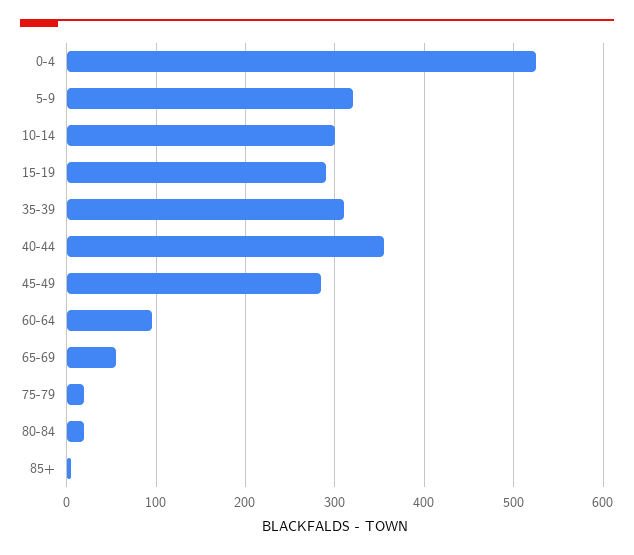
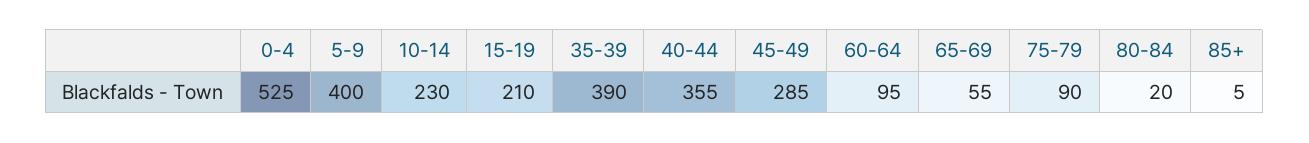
5-9: 320 -> 400
10-14: 300 -> 230
15-19: 290 -> 210
35-39: 310 -> 390
75-79: 20 -> 90

